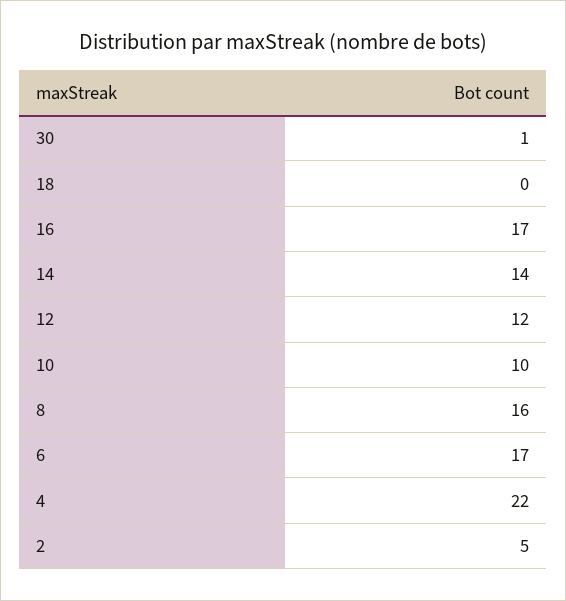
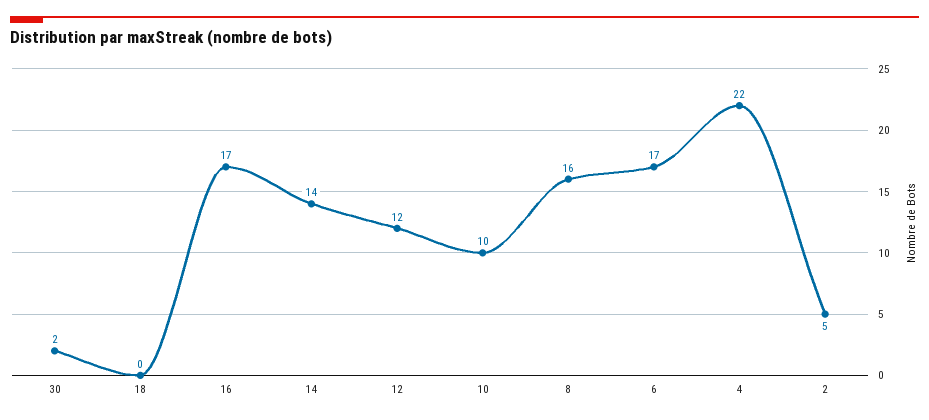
30: 1 -> 2

